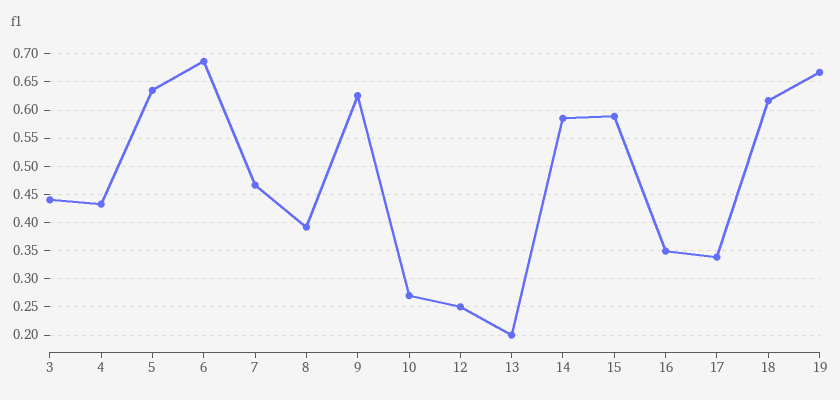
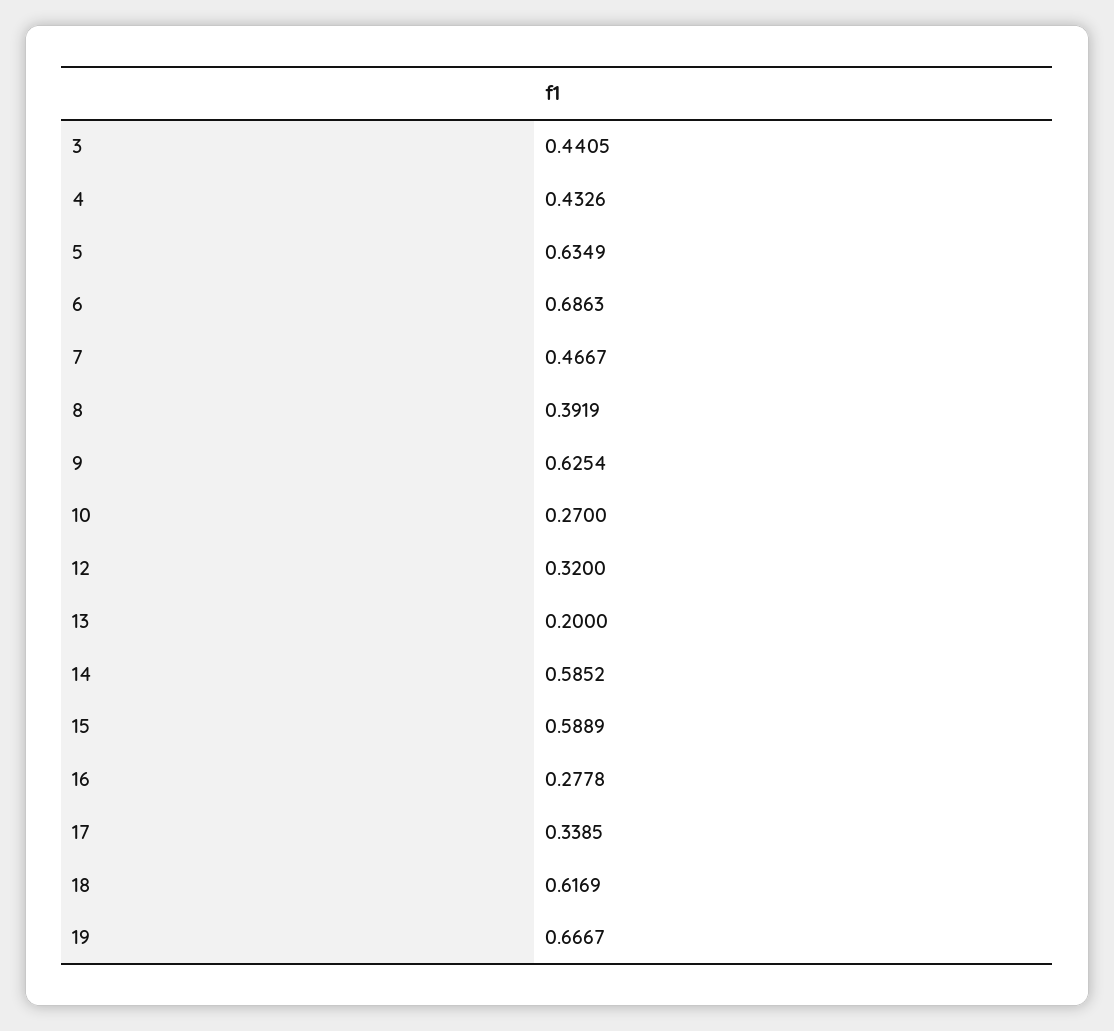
12: 0.25 -> 0.32
16: 0.35 -> 0.2778

